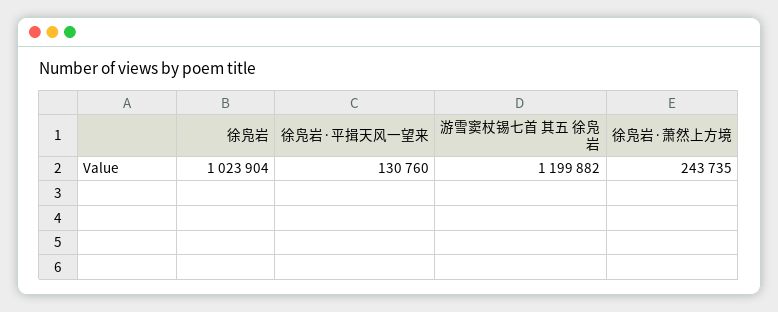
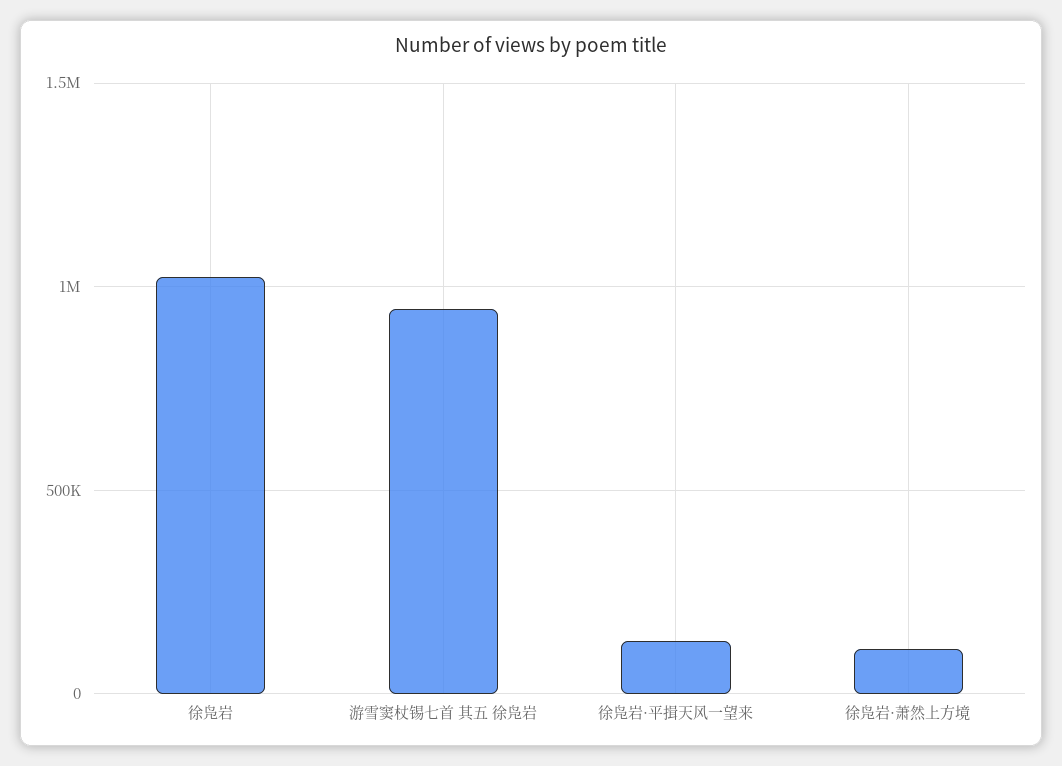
游雪窦杖锡七首 其五 徐凫岩: 1199882 -> 950000
徐凫岩·萧然上方境: 243735 -> 100000

